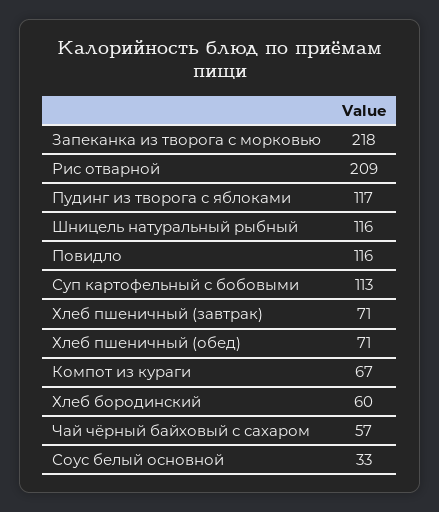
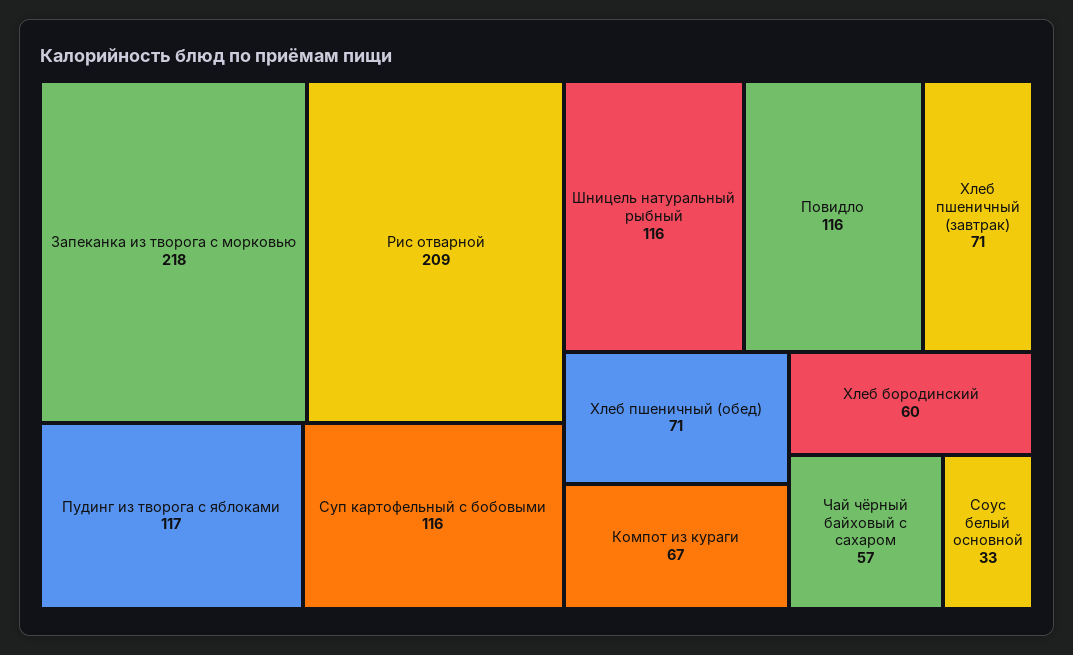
Суп картофельный с бобовыми: 113 -> 116

